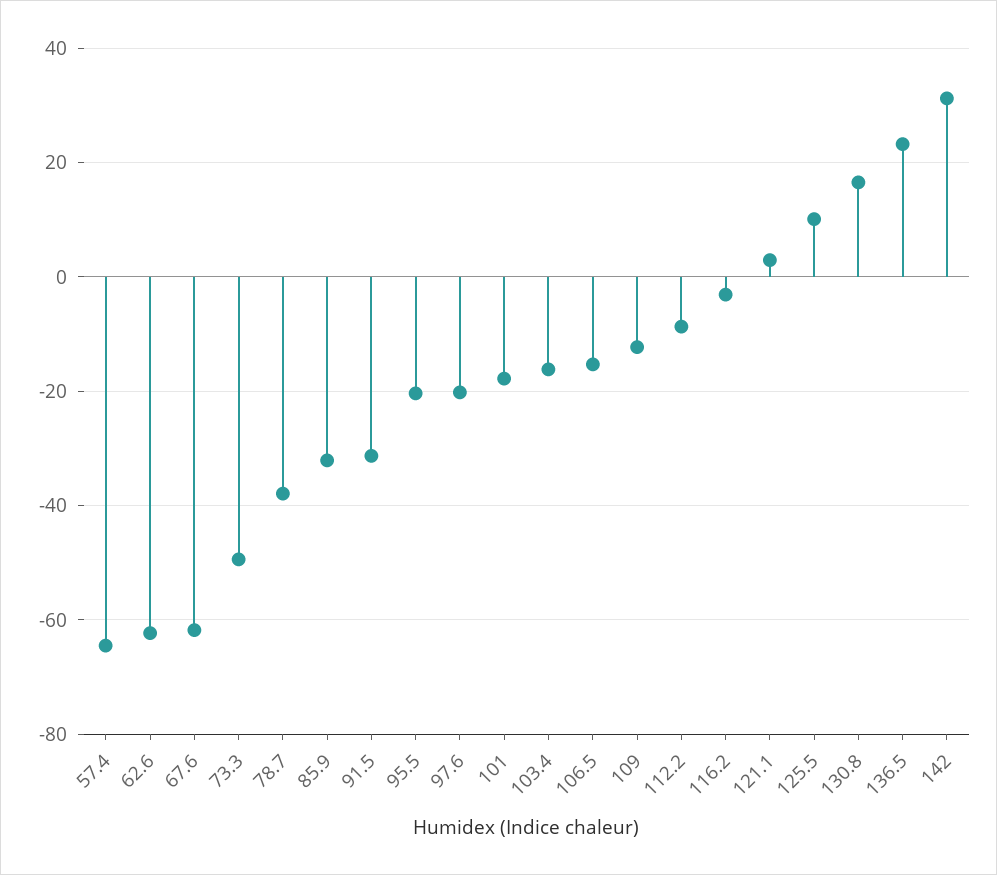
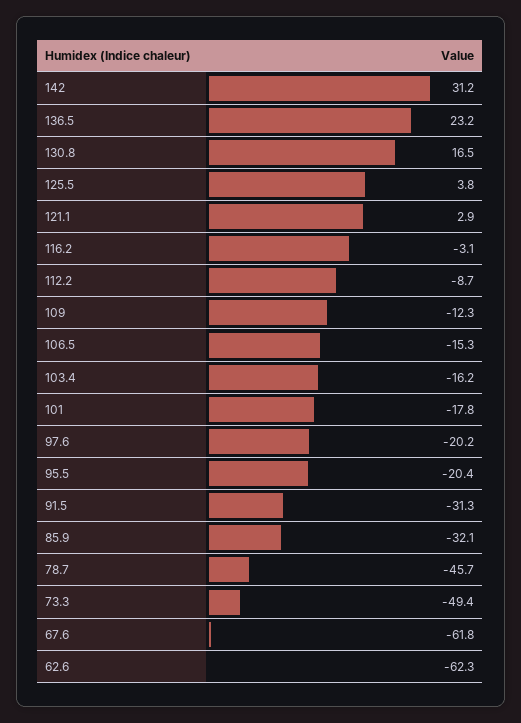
57.4: -64 -> none
78.7: -38 -> -45.7
125.5: 10 -> 3.8

